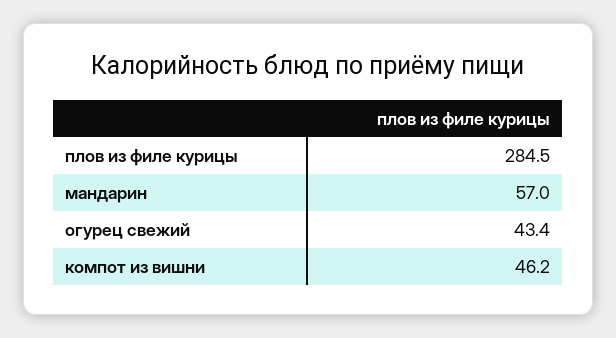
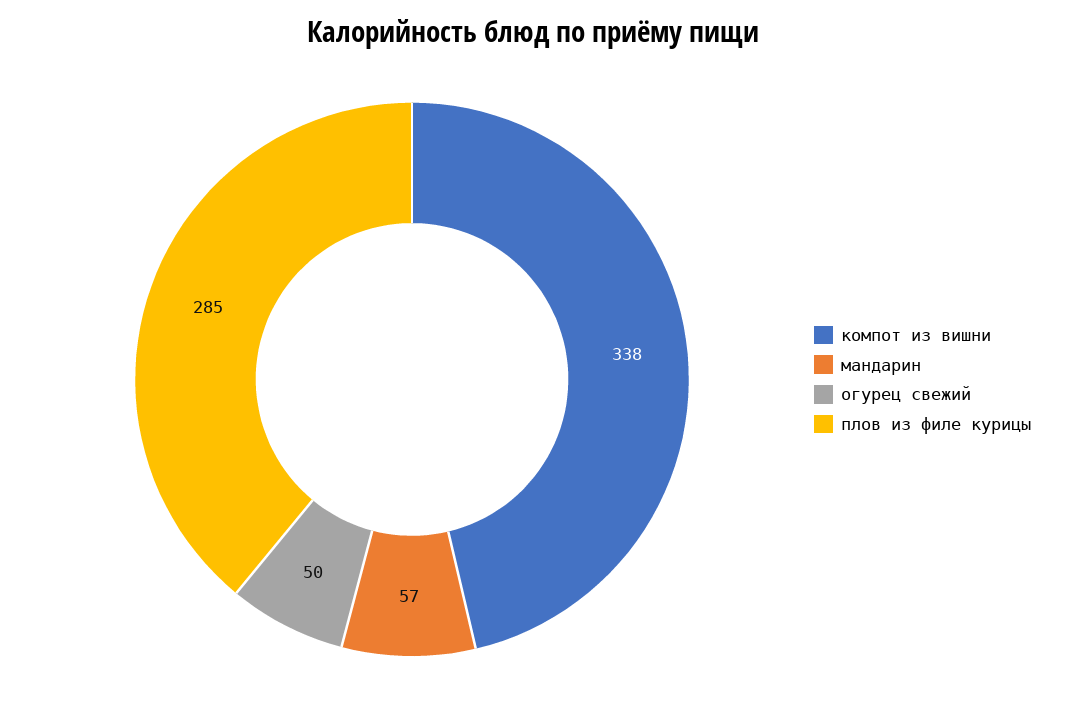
огурец свежий: 43.4 -> 50
компот из вишни: 46.2 -> 338

